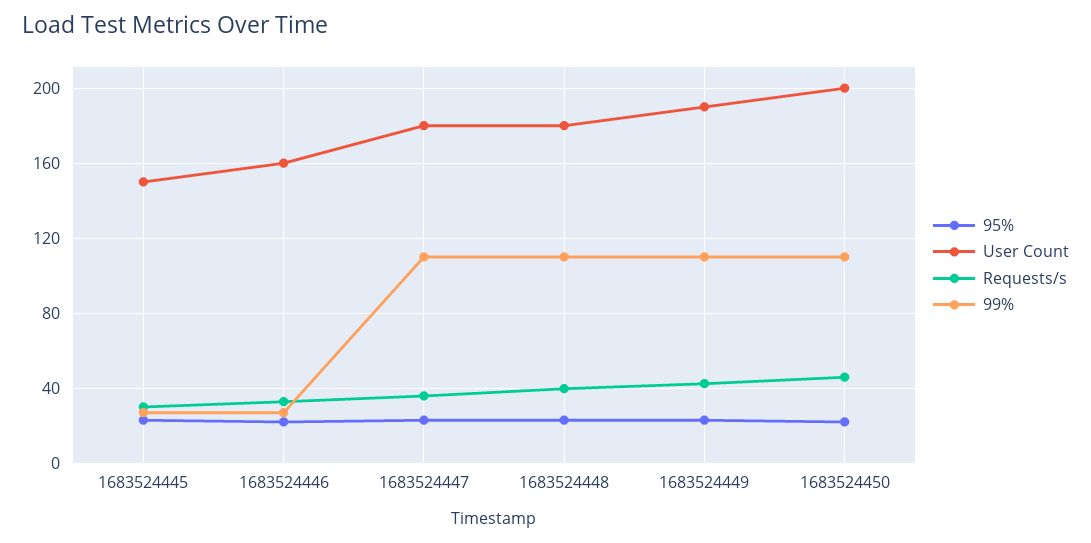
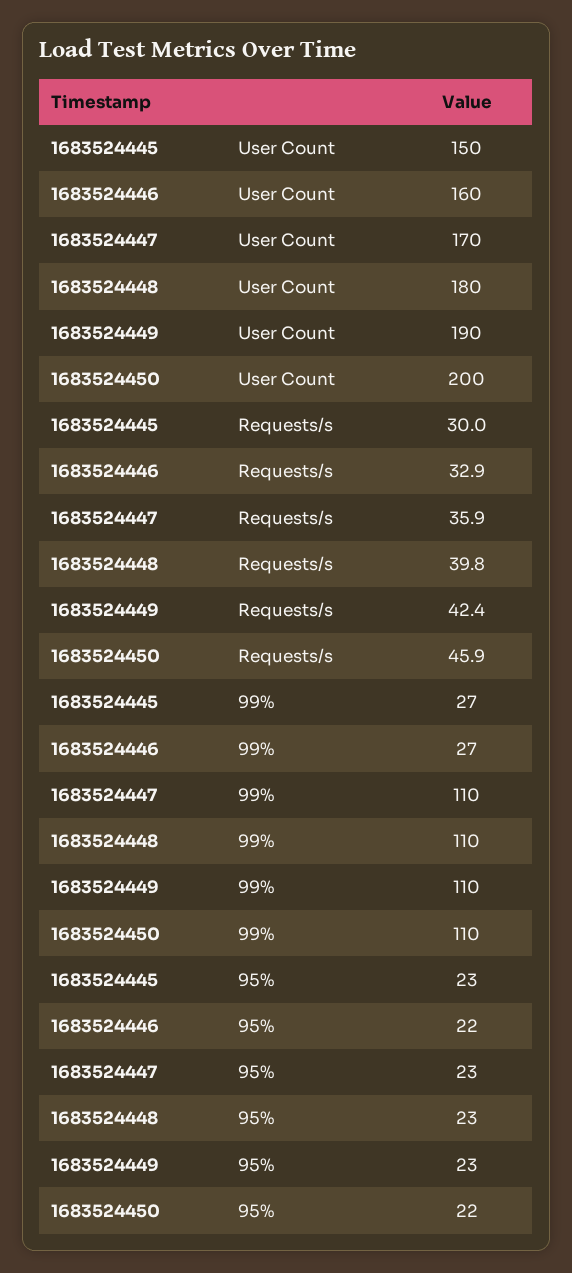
User Count, 1683524447: 180 -> 170

